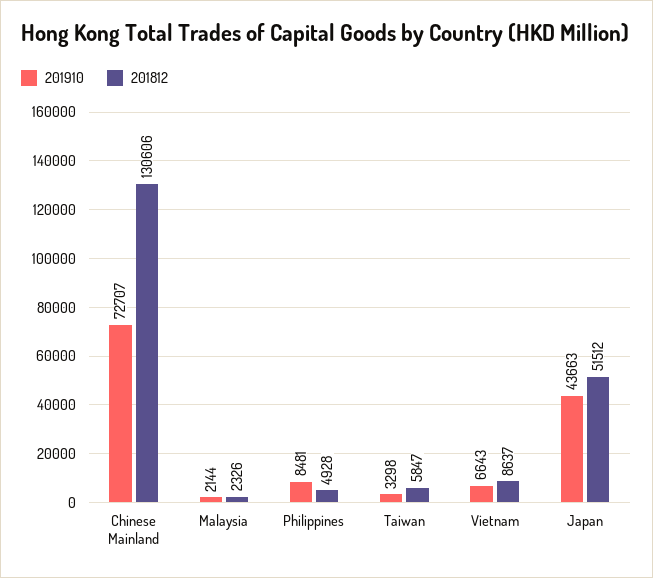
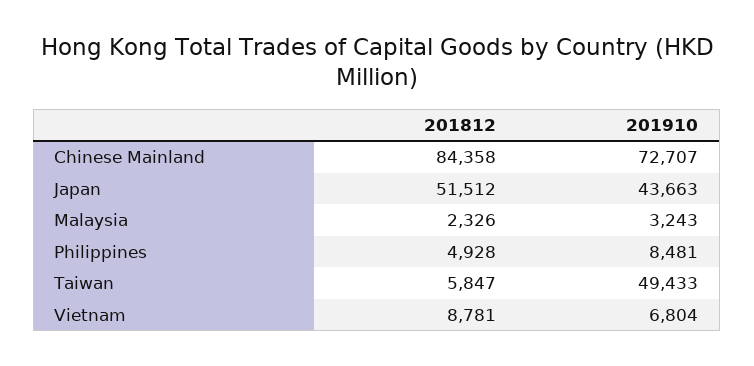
201812, Chinese Mainland: 130606 -> 84358
201910, Malaysia: 2144 -> 3243
201910, Taiwan: 3298 -> 49433
201910, Vietnam: 6643 -> 6804
201812, Vietnam: 8637 -> 8781

